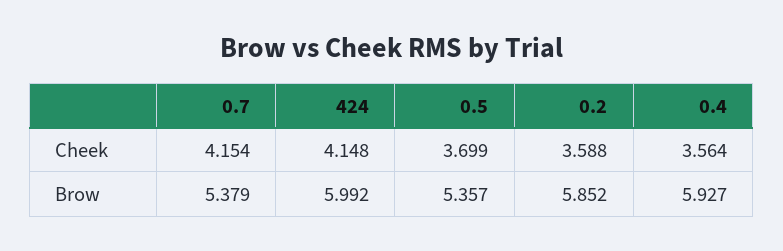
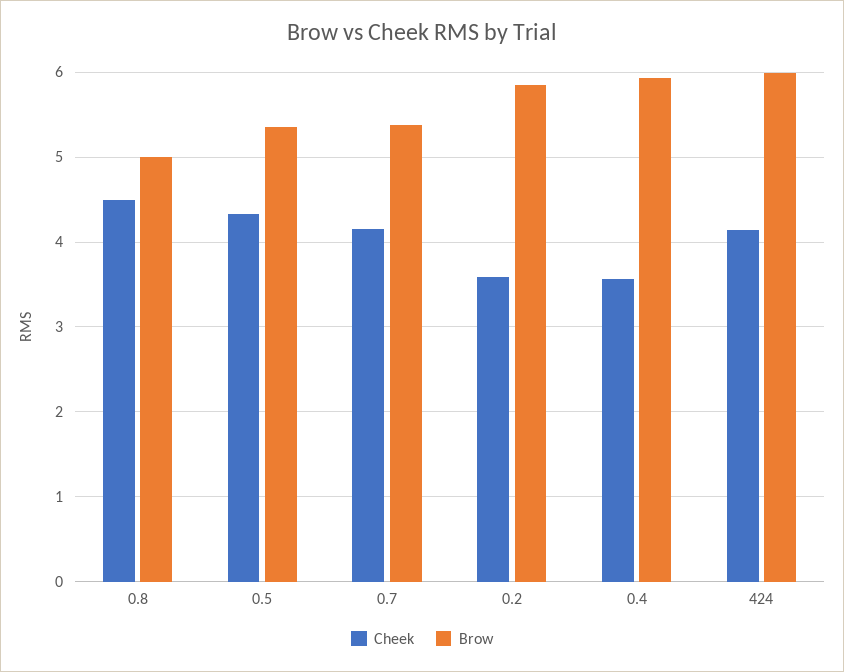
Cheek, 0.5: 3.699 -> 4.3
Cheek, 0.8: none -> 4.5
Brow, 0.8: none -> 5

